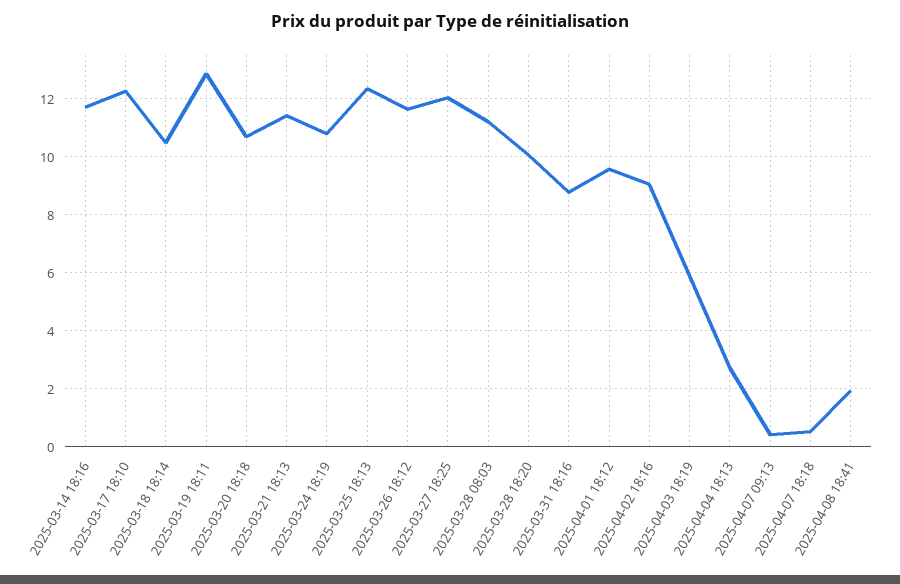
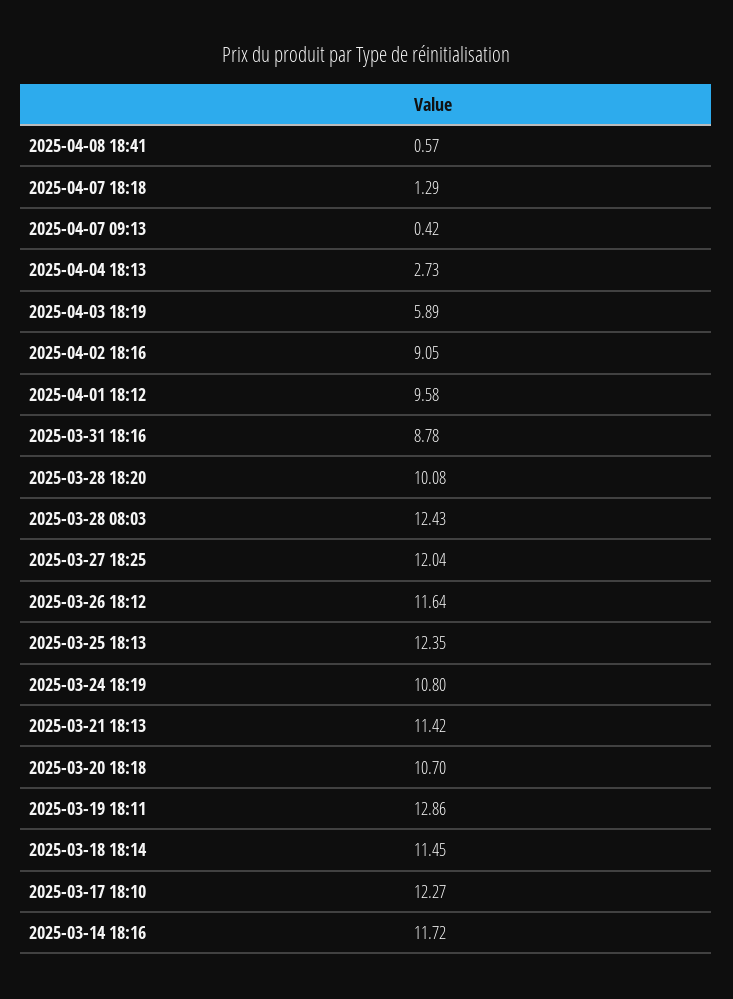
2025-03-18 18:14: 10.5 -> 11.45
2025-03-28 08:03: 11.25 -> 12.43
2025-04-07 18:18: 0.5 -> 1.29
2025-04-08 18:41: 2 -> 0.57

